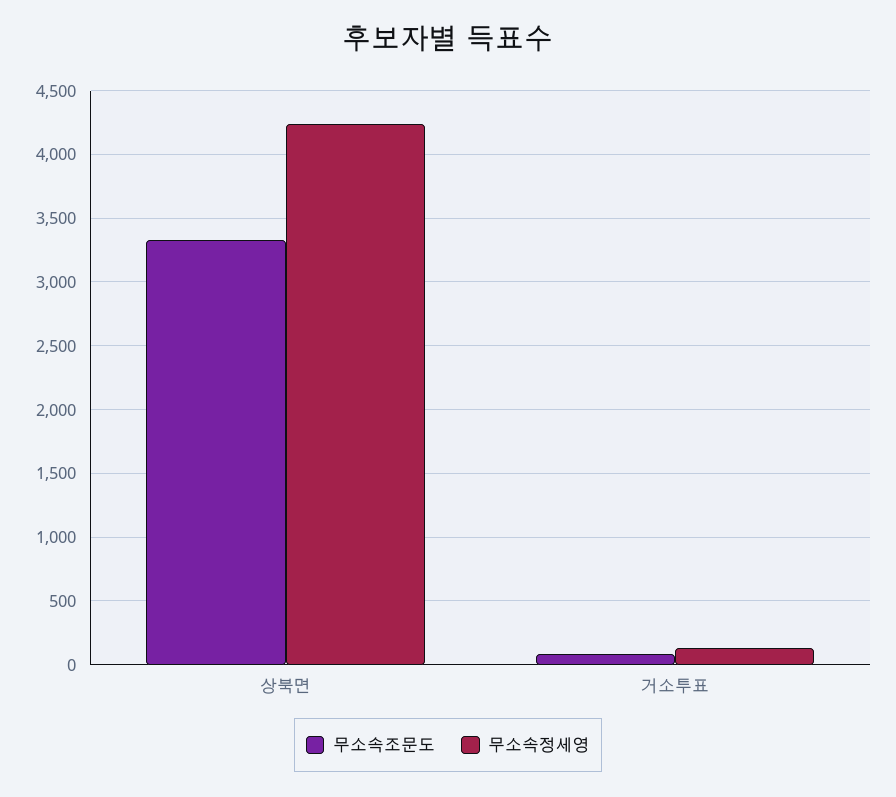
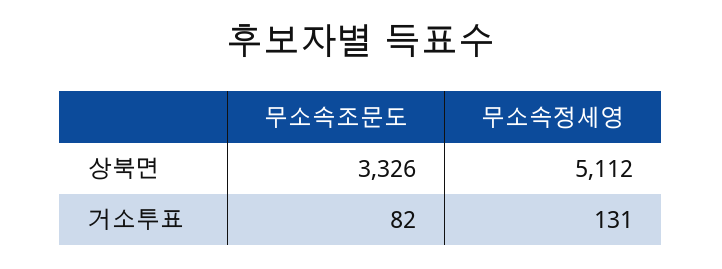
무소속정세영, 상북면: 4250 -> 5112

